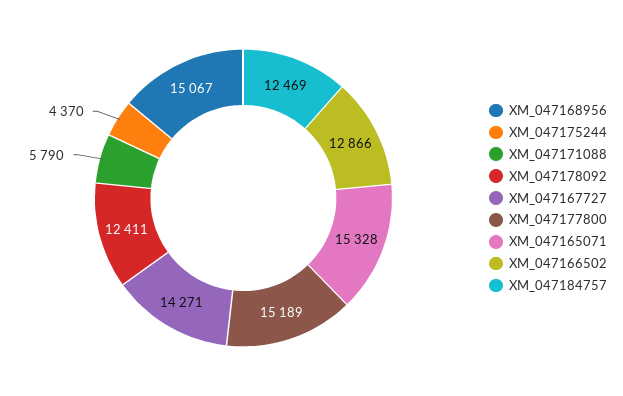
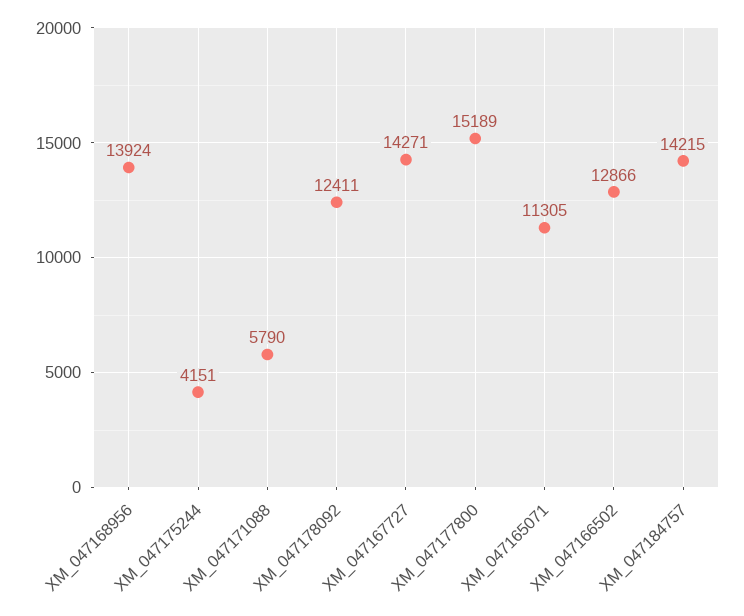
XM_047168956: 15067 -> 13924
XM_047175244: 4370 -> 4151
XM_047165071: 15328 -> 11305
XM_047184757: 12469 -> 14215

